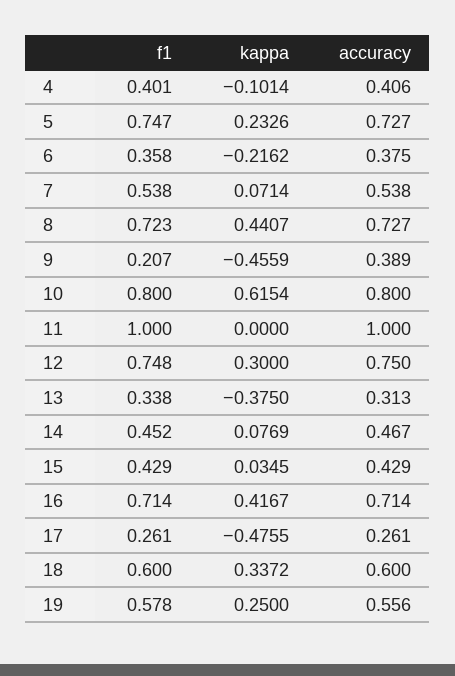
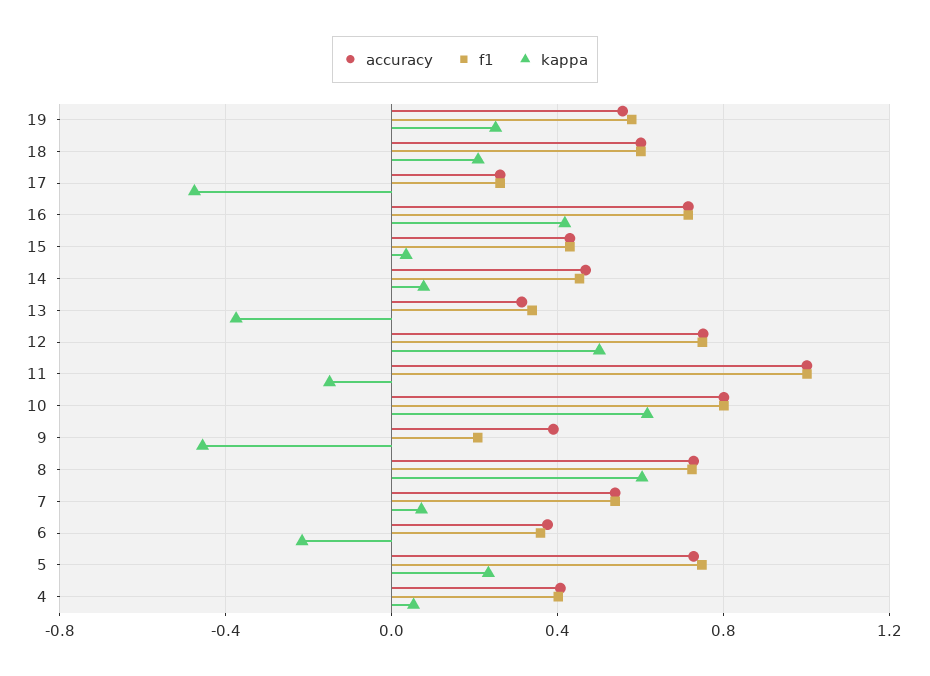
kappa, 4: -0.1014 -> 0.05
kappa, 8: 0.4407 -> 0.6
kappa, 11: 0 -> -0.15
kappa, 12: 0.3 -> 0.5
kappa, 18: 0.3372 -> 0.2

